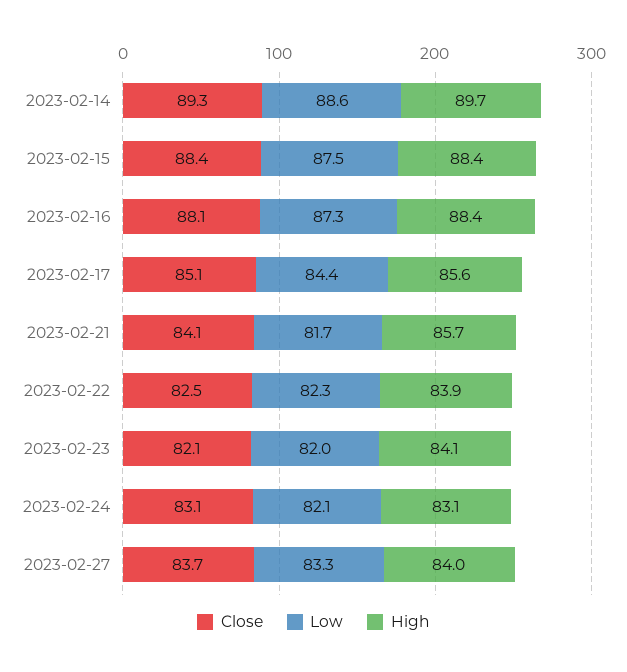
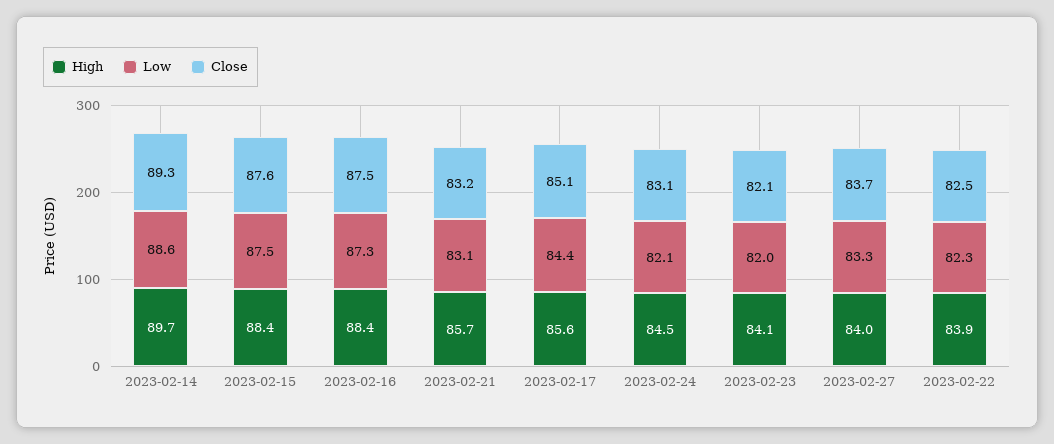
Close, 2023-02-15: 88.4 -> 87.6
Close, 2023-02-16: 88.1 -> 87.5
Close, 2023-02-21: 84.1 -> 83.2
Low, 2023-02-21: 81.7 -> 83.1
High, 2023-02-24: 83.1 -> 84.5

